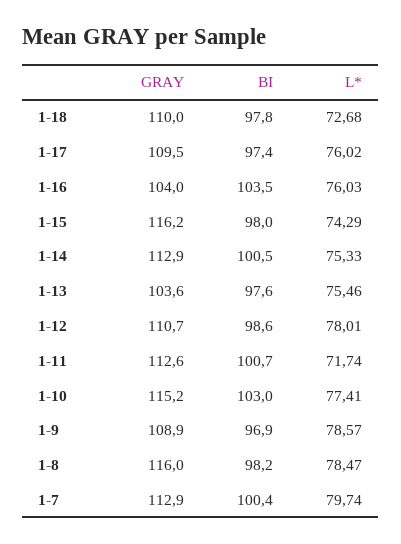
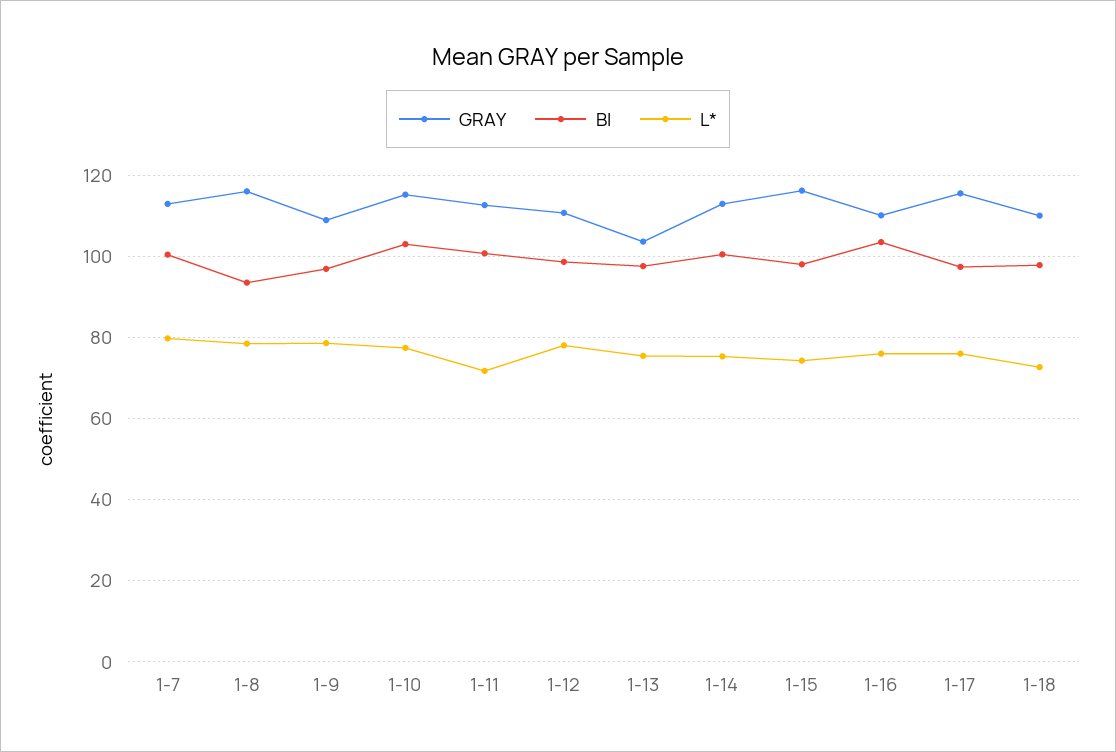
GRAY, 1-17: 109.5 -> 116
GRAY, 1-16: 104 -> 110
BI, 1-8: 98.2 -> 94

